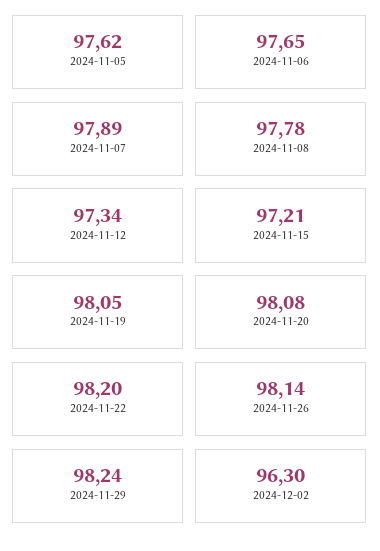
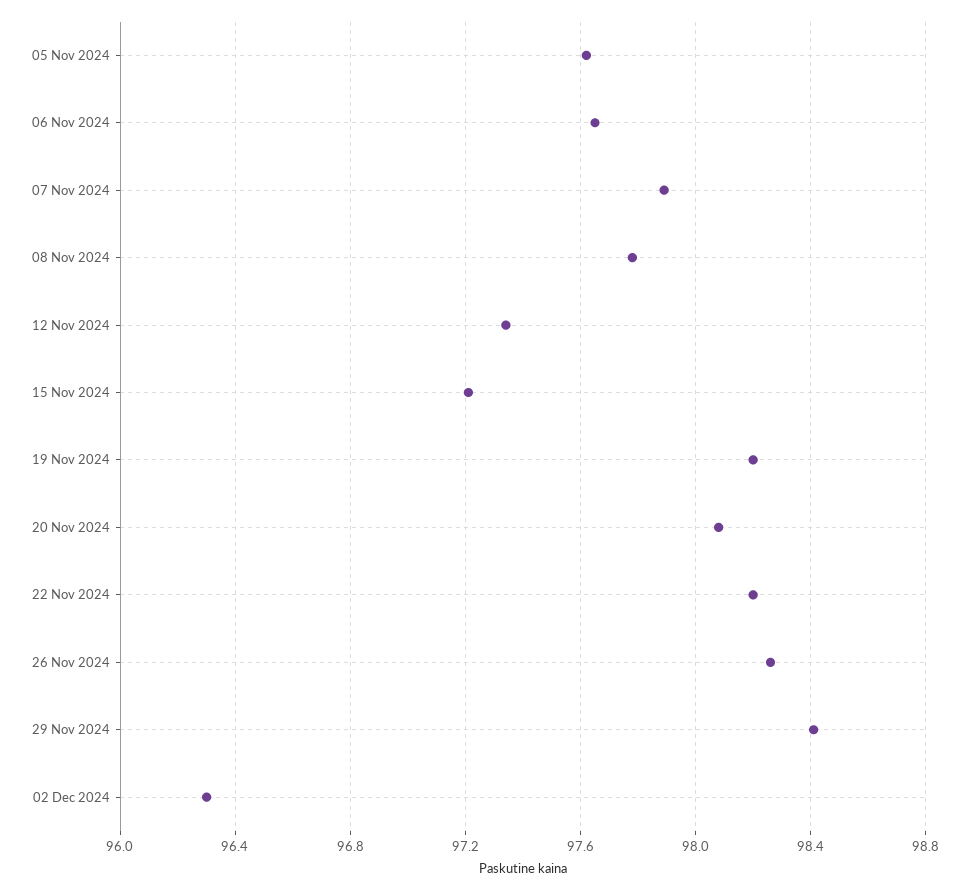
2024-11-19: 98.05 -> 98.2
2024-11-26: 98.14 -> 98.25
2024-11-29: 98.24 -> 98.4

